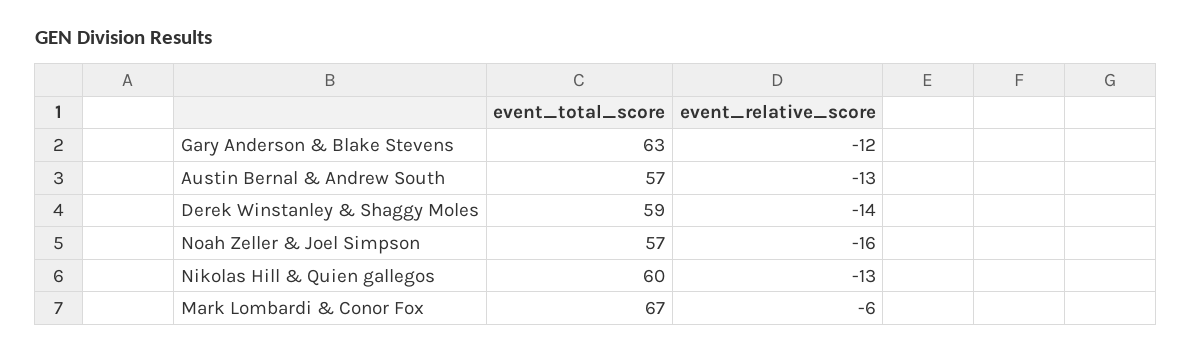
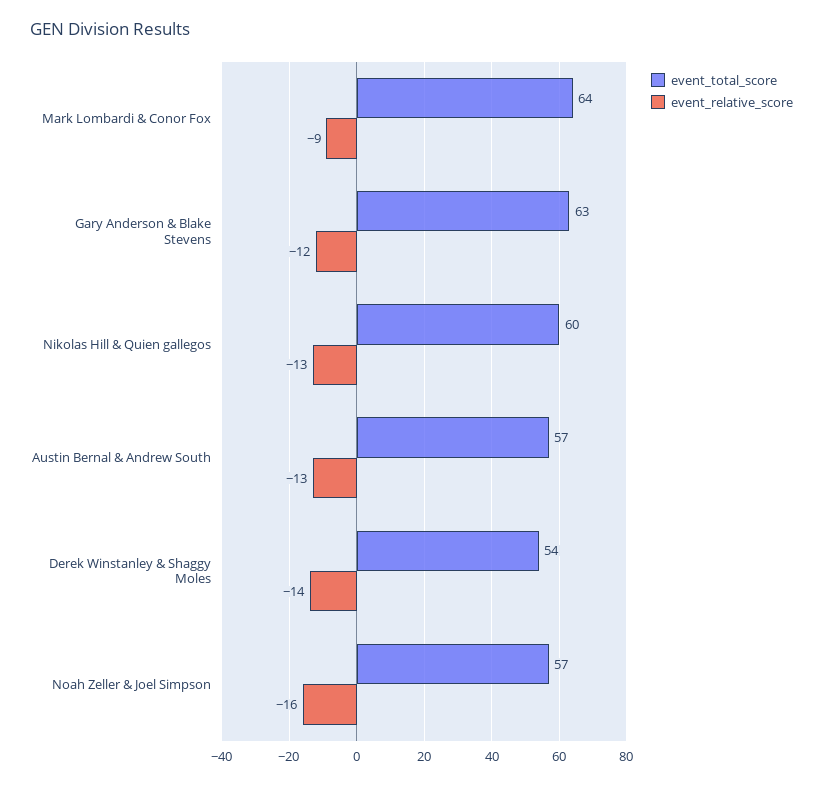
event_total_score, Derek Winstanley & Shaggy Moles: 59 -> 54
event_total_score, Mark Lombardi & Conor Fox: 67 -> 64
event_relative_score, Mark Lombardi & Conor Fox: -6 -> -9

